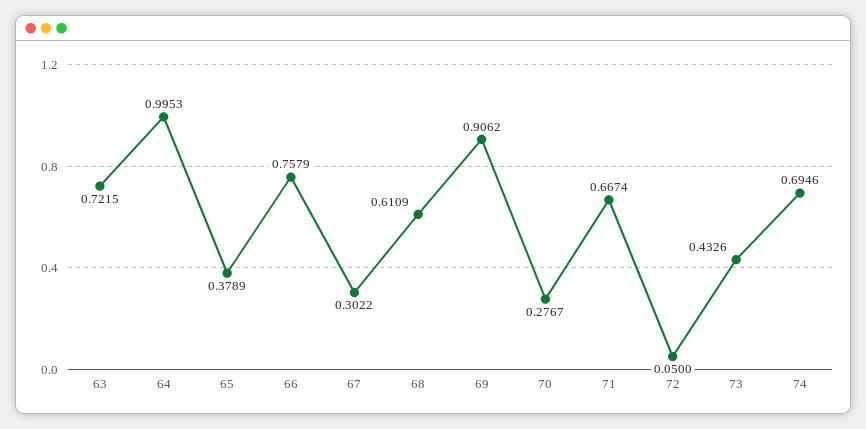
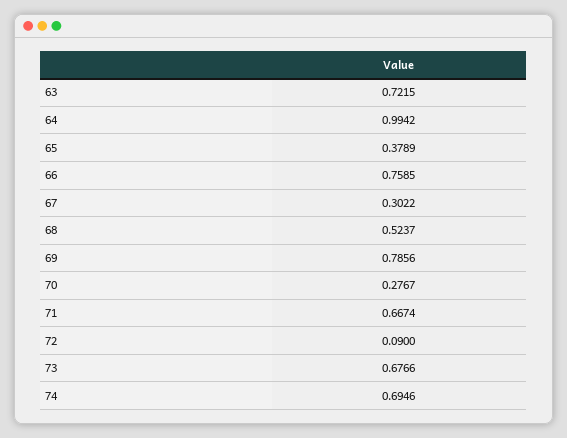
64: 0.9953 -> 0.9942
66: 0.7579 -> 0.7585
68: 0.6109 -> 0.5237
69: 0.9062 -> 0.7856
72: 0.05 -> 0.09
73: 0.4326 -> 0.6766

